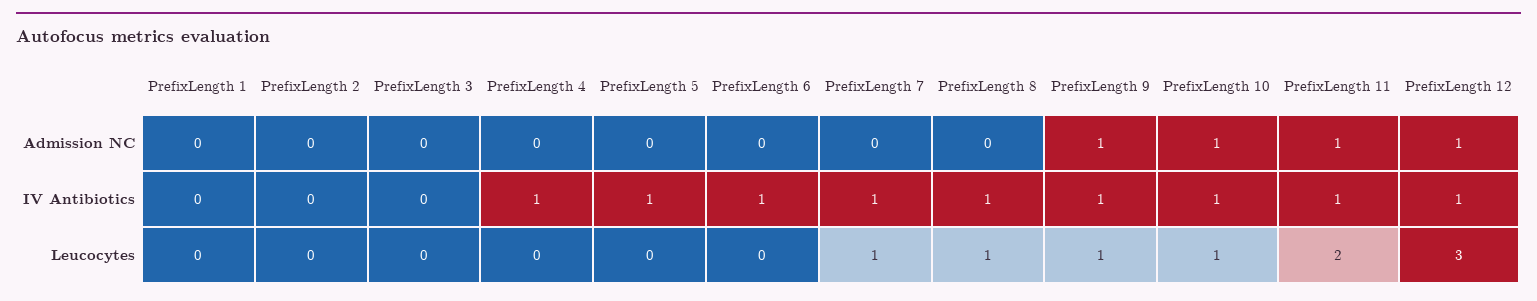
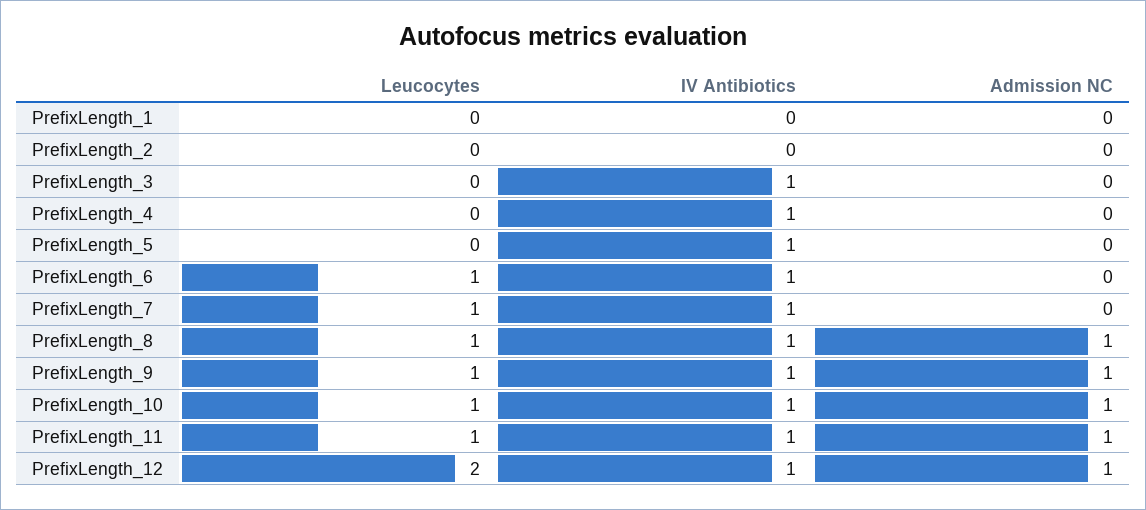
PrefixLength 8, Admission NC: 0 -> 1
PrefixLength 3, IV Antibiotics: 0 -> 1
PrefixLength 6, Leucocytes: 0 -> 1
PrefixLength 11, Leucocytes: 2 -> 1
PrefixLength 12, Leucocytes: 3 -> 2

